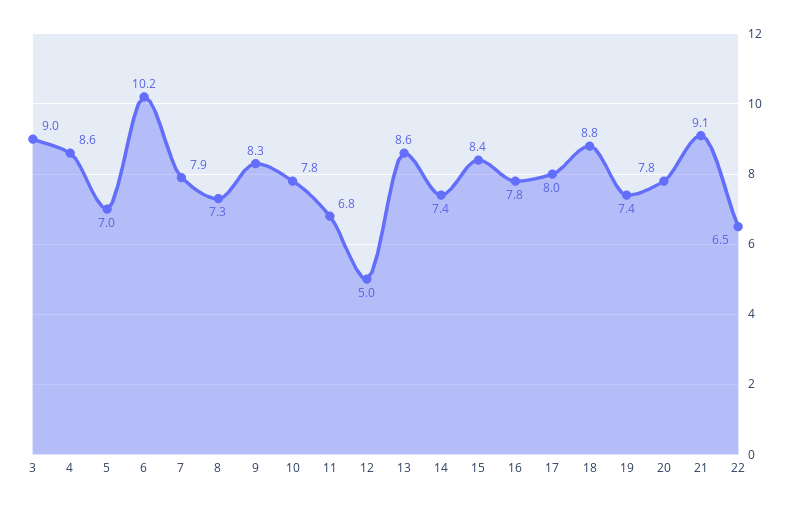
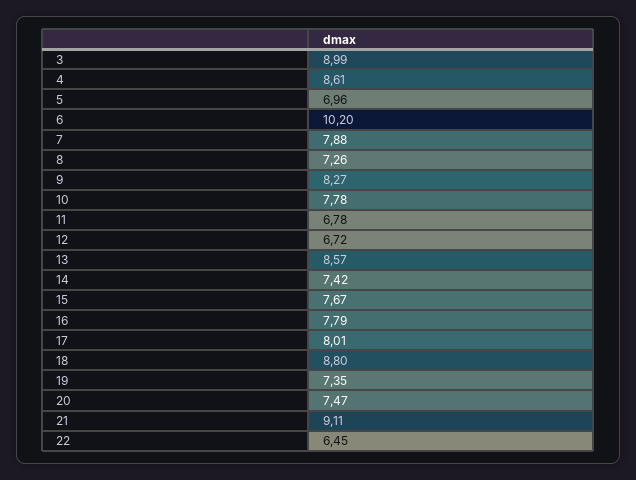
12: 5 -> 6.72
15: 8.4 -> 7.67
20: 7.8 -> 7.47

